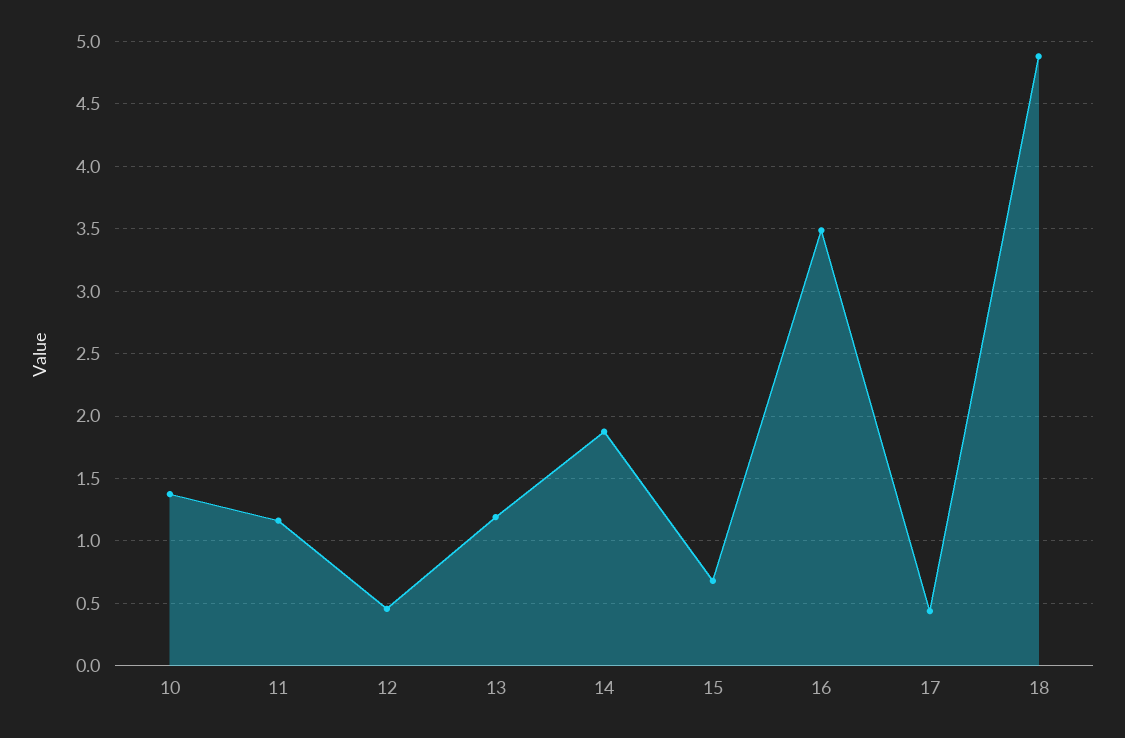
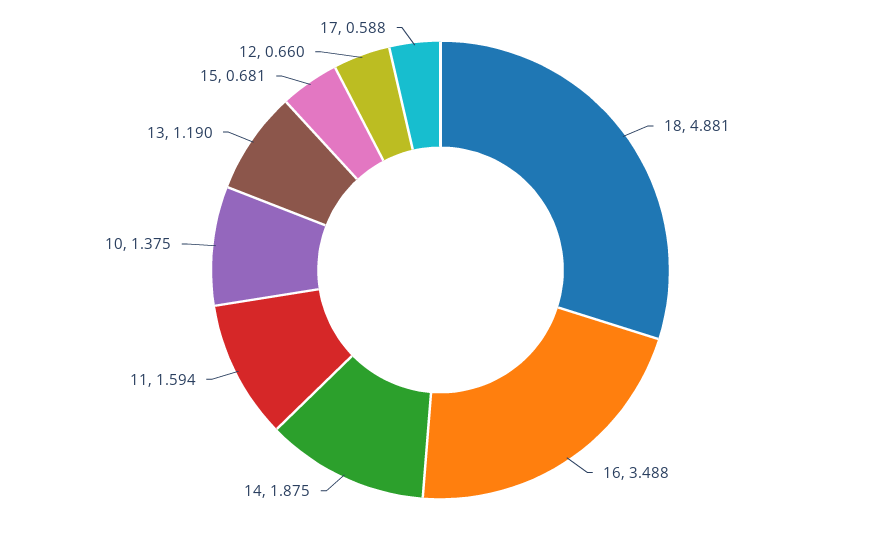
11: 1.15 -> 1.594
12: 0.45 -> 0.66
17: 0.45 -> 0.588

